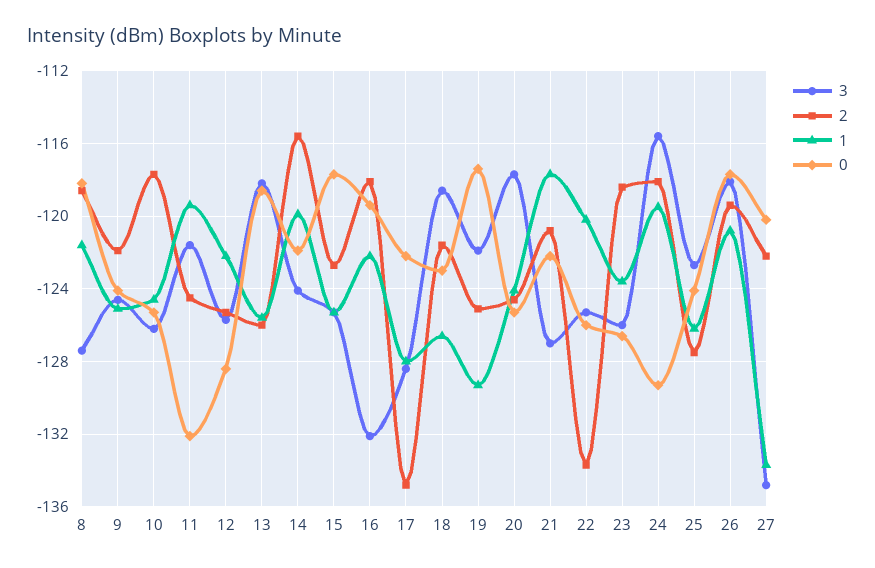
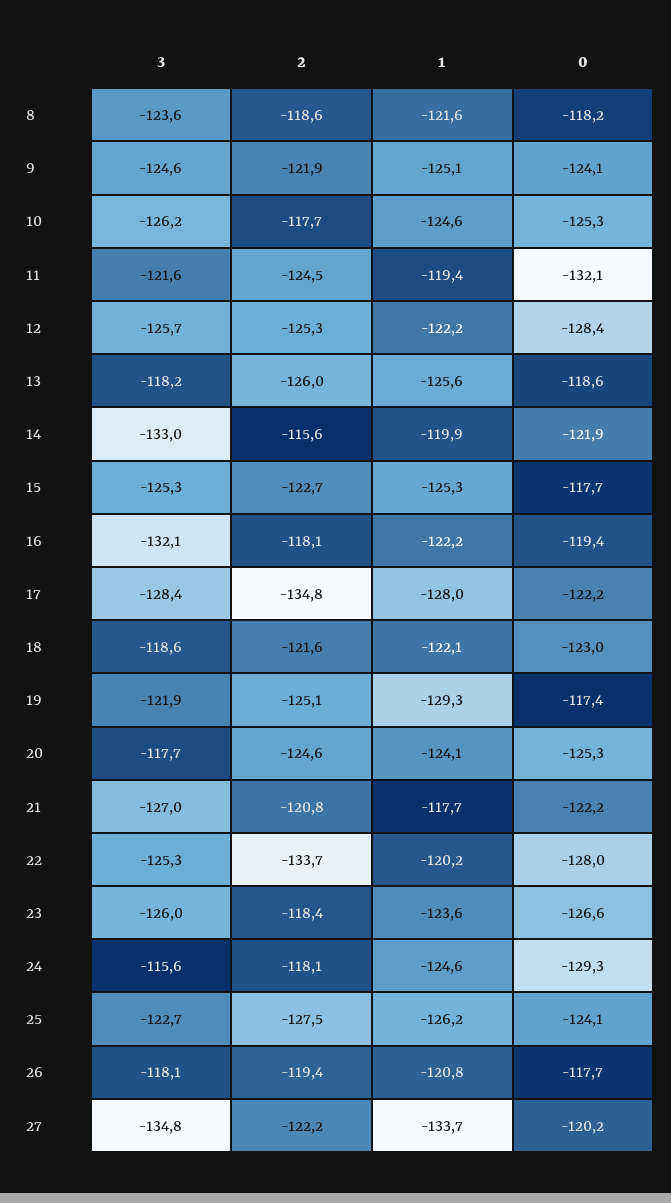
3, 8: -127.5 -> -123.6
3, 14: -124 -> -133
1, 18: -126.5 -> -122.1
0, 22: -126 -> -128
1, 24: -119.5 -> -124.6

